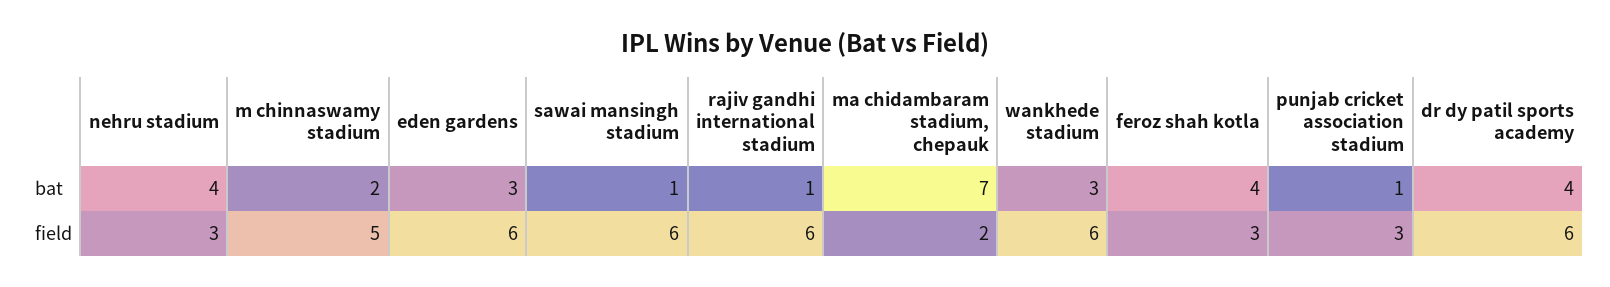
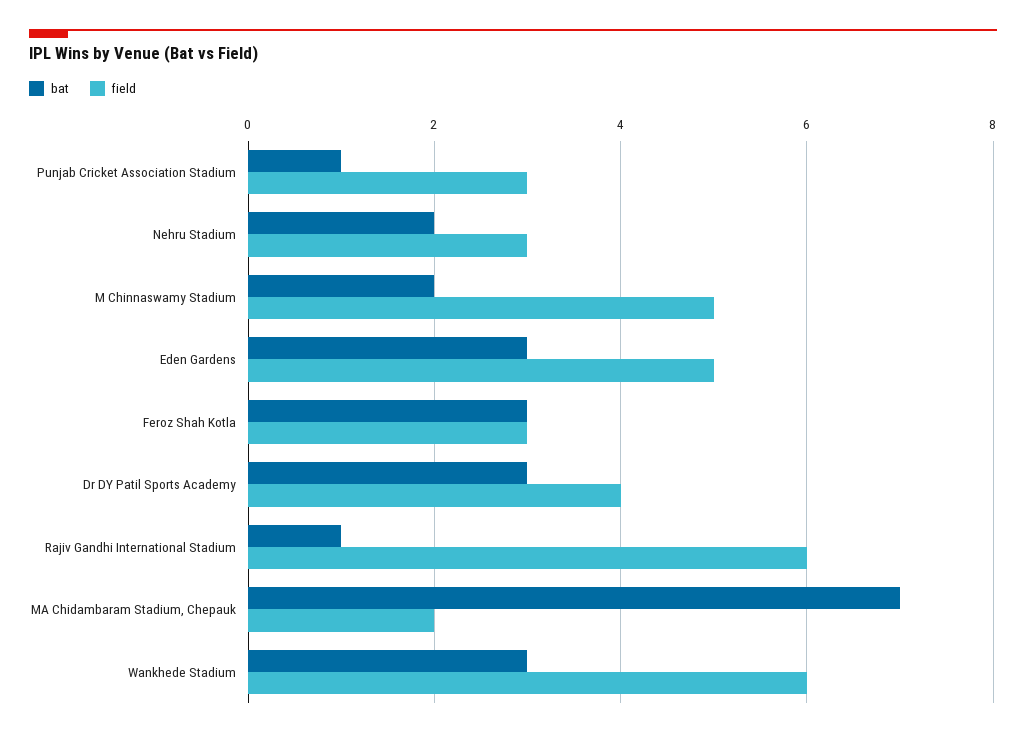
bat, nehru stadium: 4 -> 2
bat, sawai mansingh stadium: 1 -> none
bat, feroz shah kotla: 4 -> 3
bat, dr dy patil sports academy: 4 -> 3
field, eden gardens: 6 -> 5
field, sawai mansingh stadium: 6 -> none
field, dr dy patil sports academy: 6 -> 4

